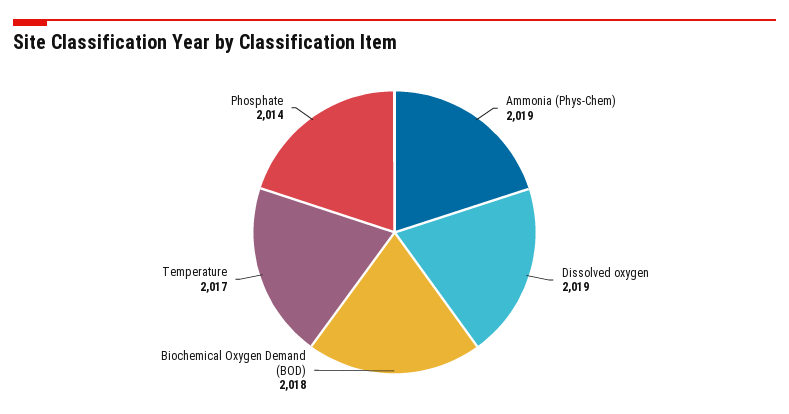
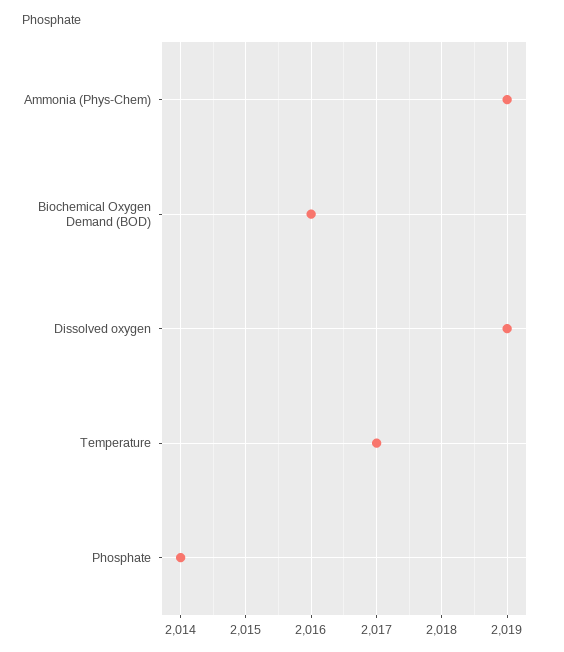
Biochemical Oxygen Demand (BOD): 2018 -> 2016

